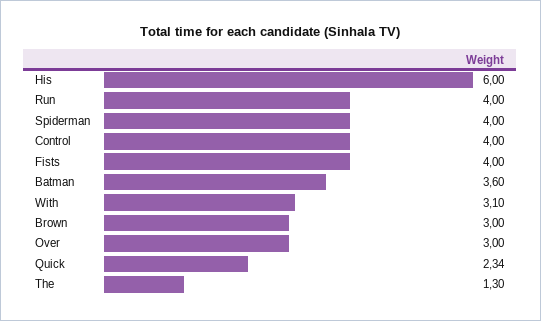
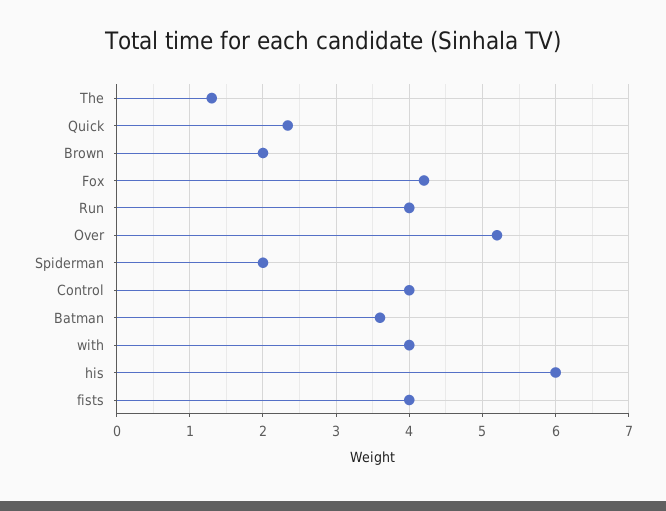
Spiderman: 4 -> 2
With: 3.1 -> 4
Brown: 3 -> 2
Over: 3 -> 5.2
Fox: none -> 4.2

